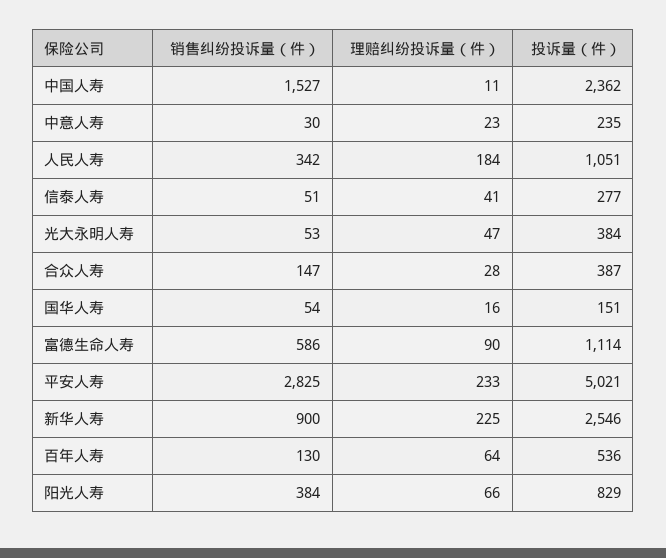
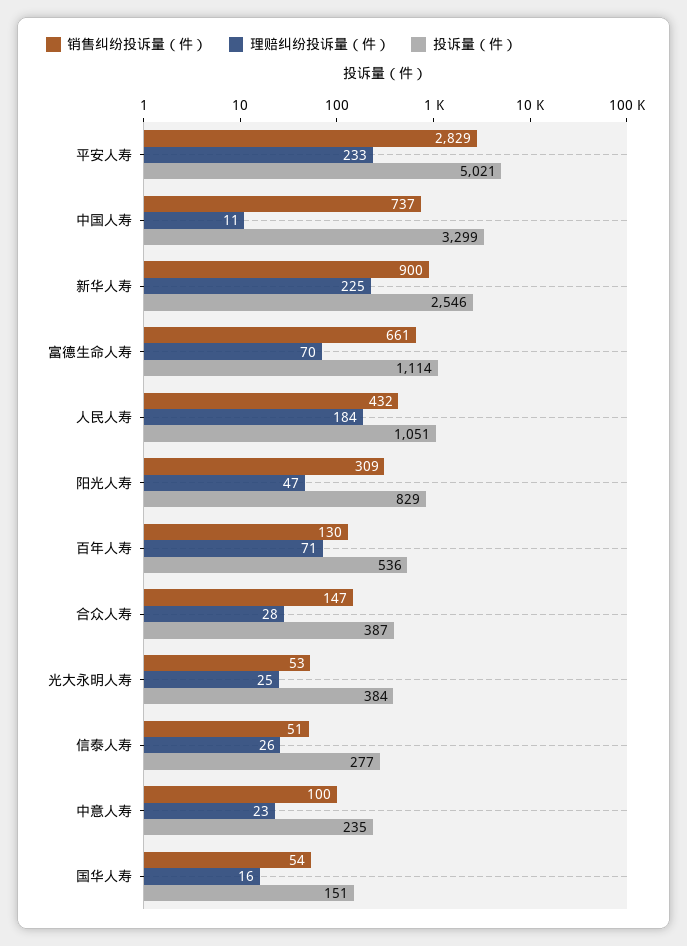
销售纠纷投诉量（件）, 中国人寿: 1527 -> 737
投诉量（件）, 中国人寿: 2362 -> 3299
销售纠纷投诉量（件）, 中意人寿: 30 -> 100
销售纠纷投诉量（件）, 人民人寿: 342 -> 432
理赔纠纷投诉量（件）, 信泰人寿: 41 -> 26
理赔纠纷投诉量（件）, 光大永明人寿: 47 -> 25
销售纠纷投诉量（件）, 富德生命人寿: 586 -> 661
理赔纠纷投诉量（件）, 富德生命人寿: 90 -> 70
销售纠纷投诉量（件）, 平安人寿: 2825 -> 2829
理赔纠纷投诉量（件）, 百年人寿: 64 -> 71
销售纠纷投诉量（件）, 阳光人寿: 384 -> 309
理赔纠纷投诉量（件）, 阳光人寿: 66 -> 47

